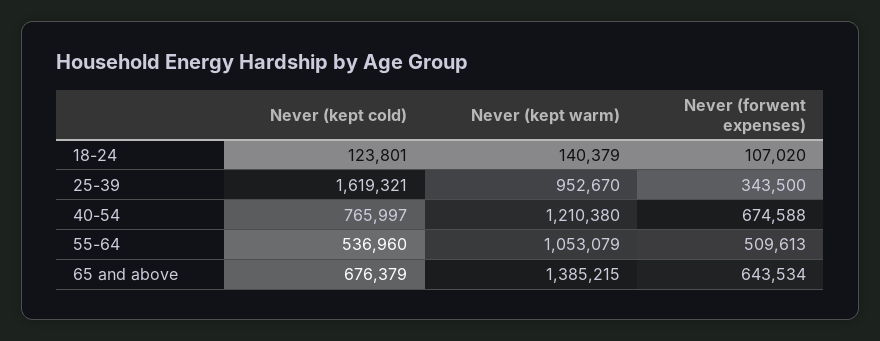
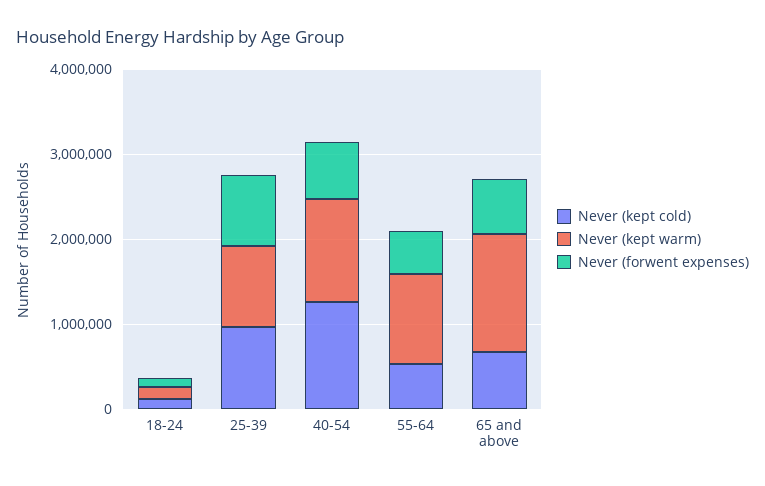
Never (kept cold), 25-39: 1619321 -> 1000000
Never (forwent expenses), 25-39: 343500 -> 800000
Never (kept cold), 40-54: 765997 -> 1200000

